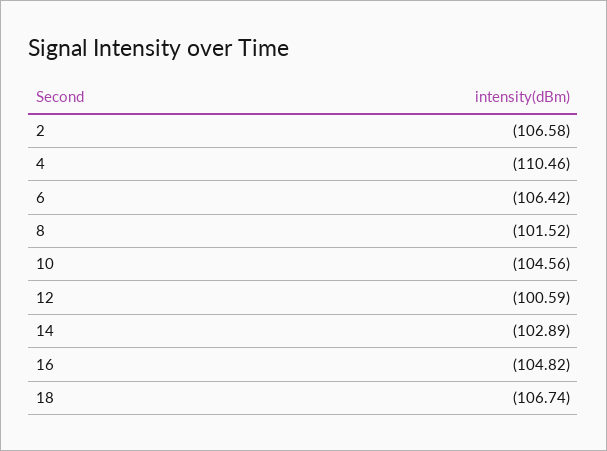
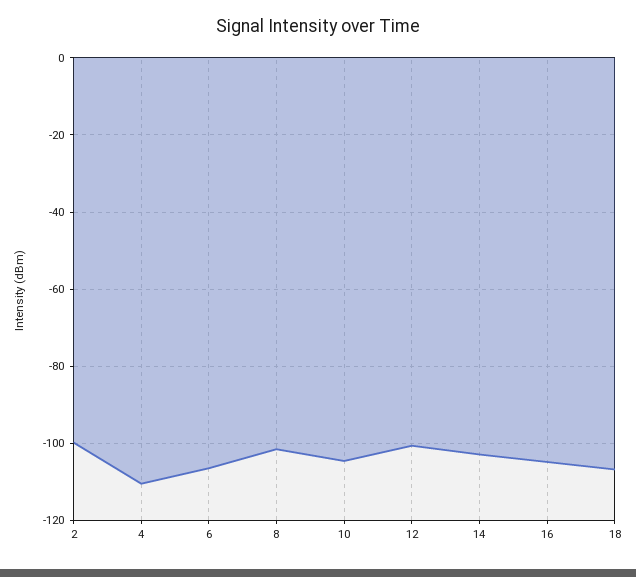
2: -106.58 -> -100

